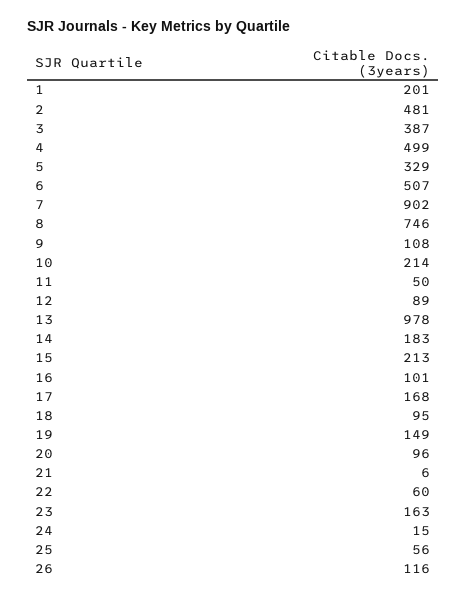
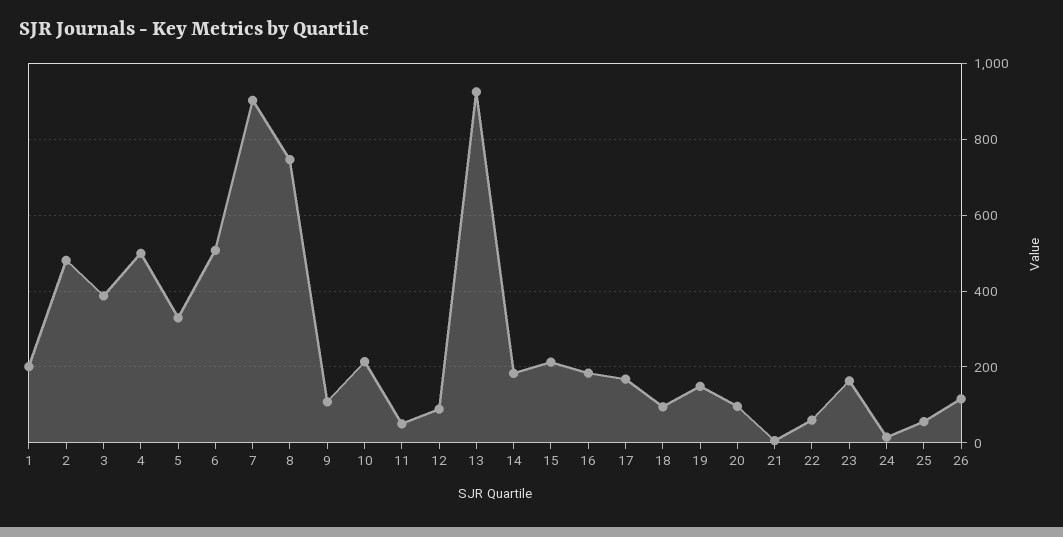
13: 978 -> 920
16: 101 -> 180

